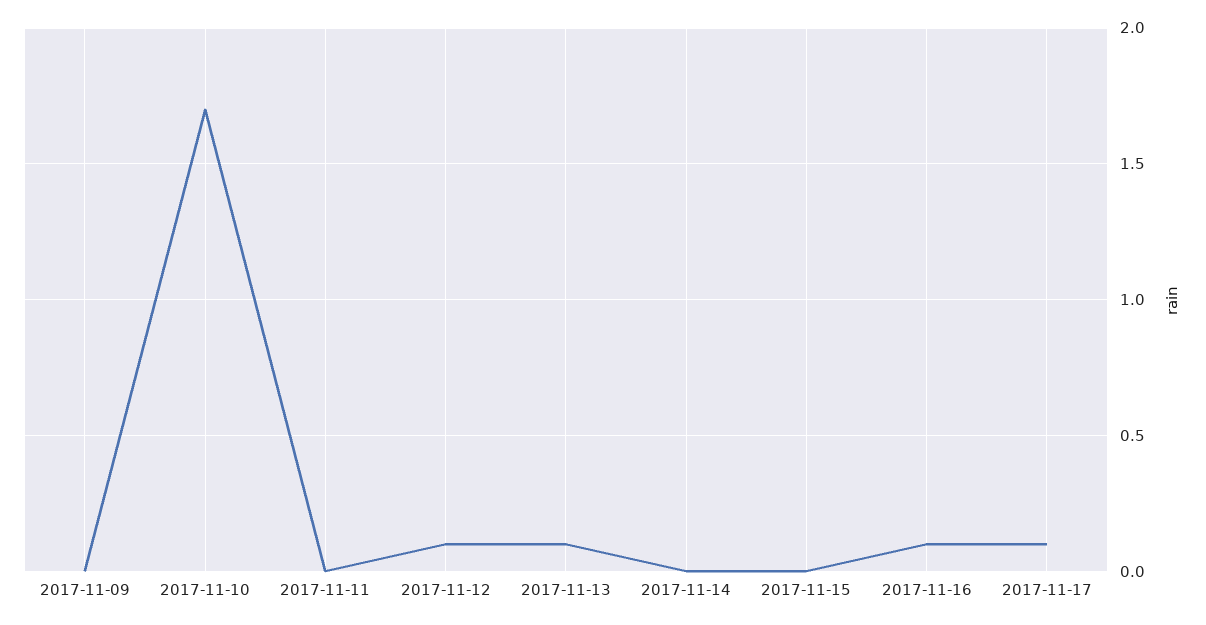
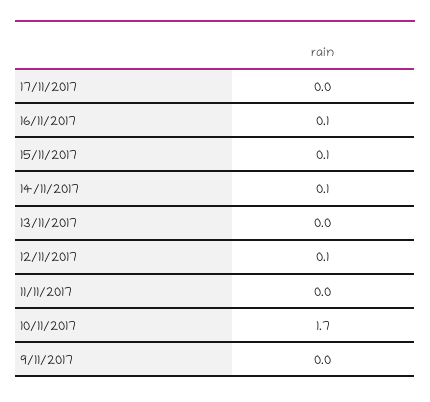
2017-11-13: 0.1 -> 0
2017-11-14: 0 -> 0.1
2017-11-15: 0 -> 0.1
2017-11-17: 0.1 -> 0

